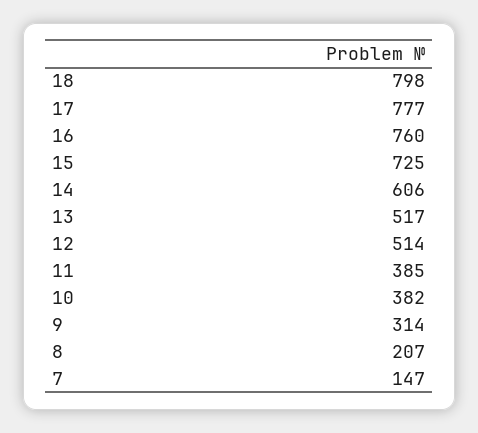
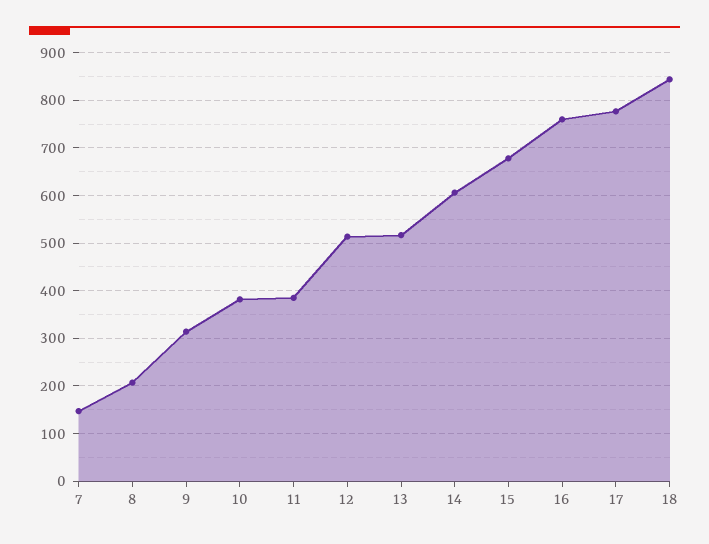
18: 798 -> 840
15: 725 -> 680

